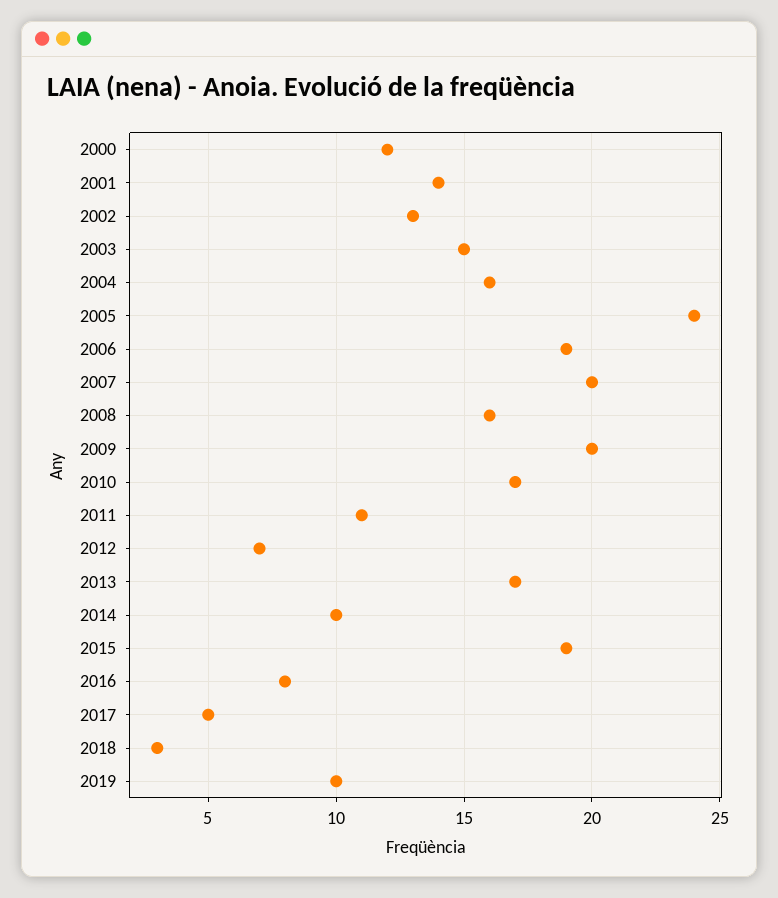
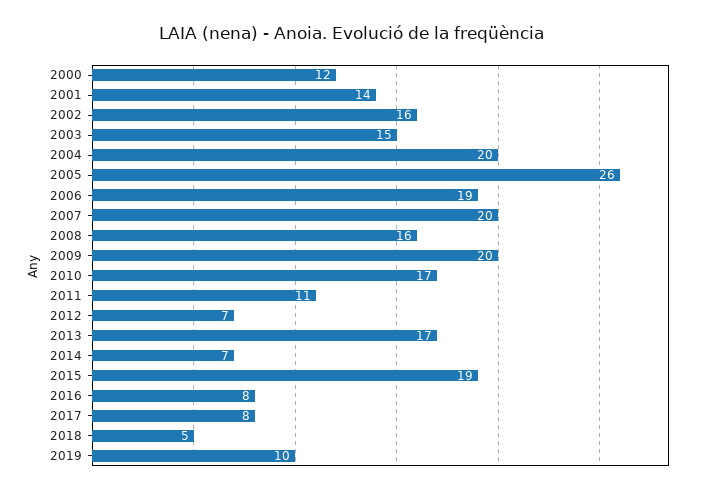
2002: 13 -> 16
2004: 16 -> 20
2005: 24 -> 26
2014: 10 -> 7
2017: 5 -> 8
2018: 3 -> 5

